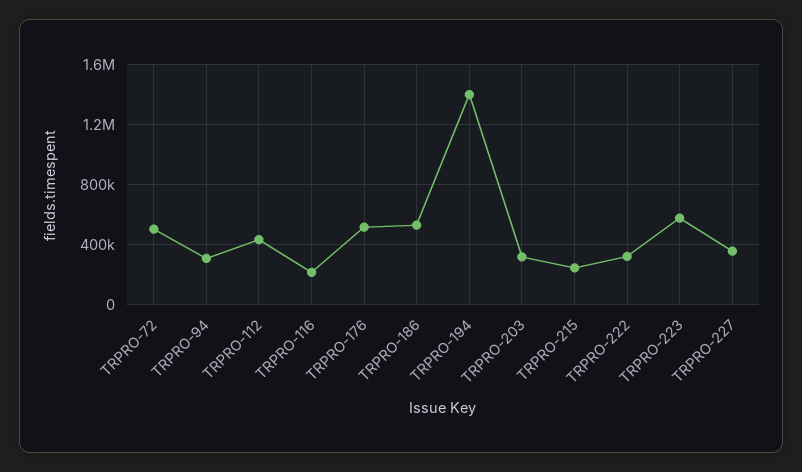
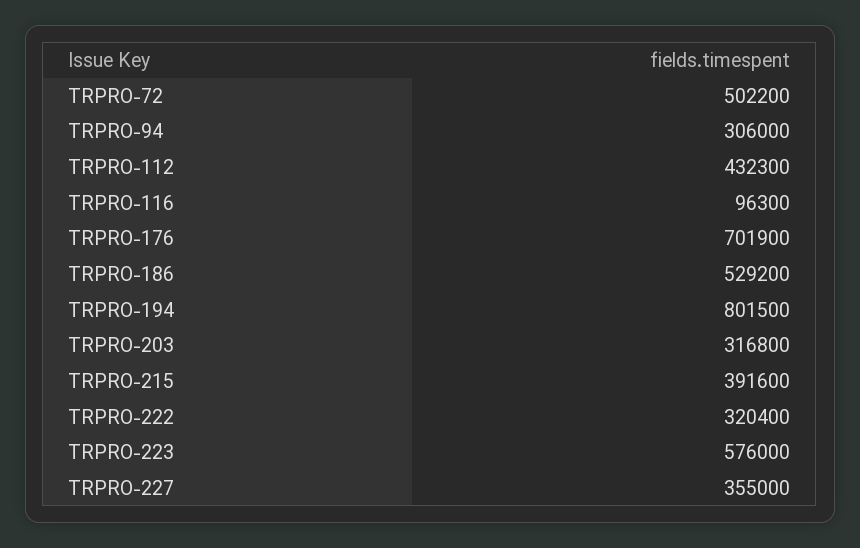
TRPRO-116: 200000 -> 96300
TRPRO-176: 500000 -> 701900
TRPRO-194: 1400000 -> 801500
TRPRO-215: 250000 -> 391600

